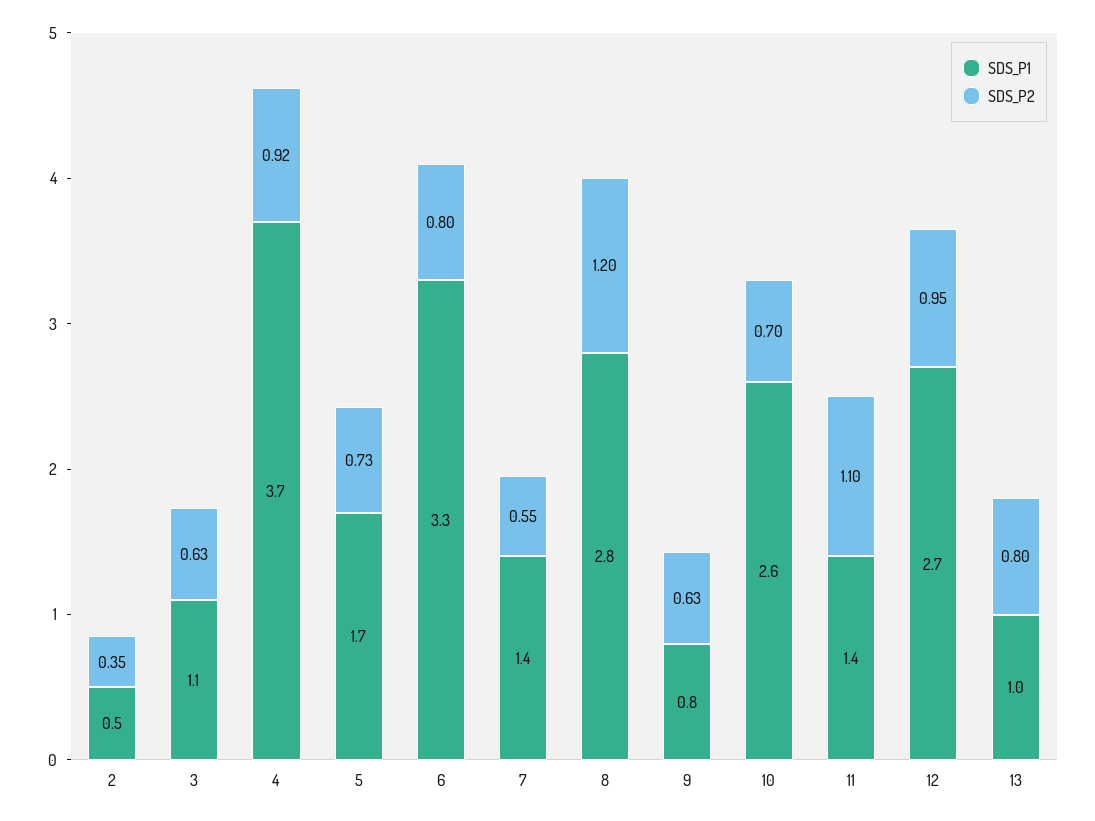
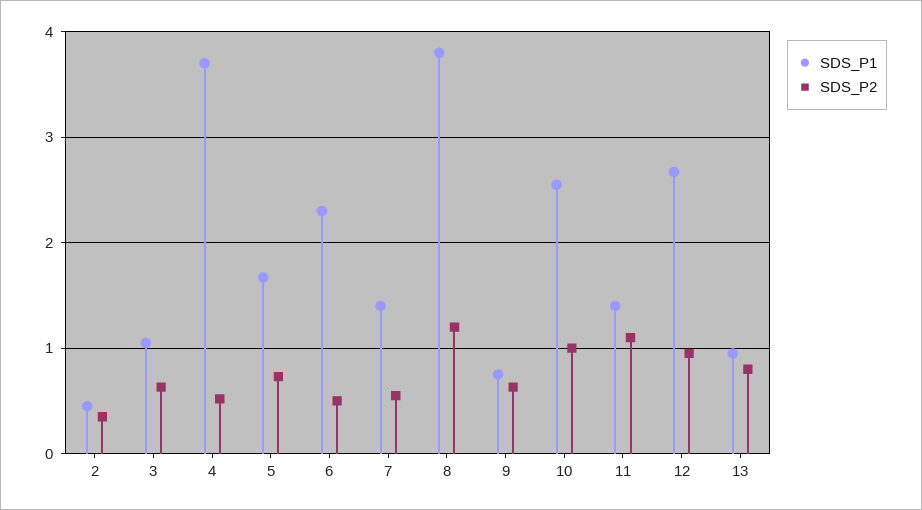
SDS_P2, 4: 0.92 -> 0.5
SDS_P1, 6: 3.3 -> 2.3
SDS_P2, 6: 0.8 -> 0.5
SDS_P1, 8: 2.8 -> 3.8
SDS_P2, 10: 0.7 -> 1

